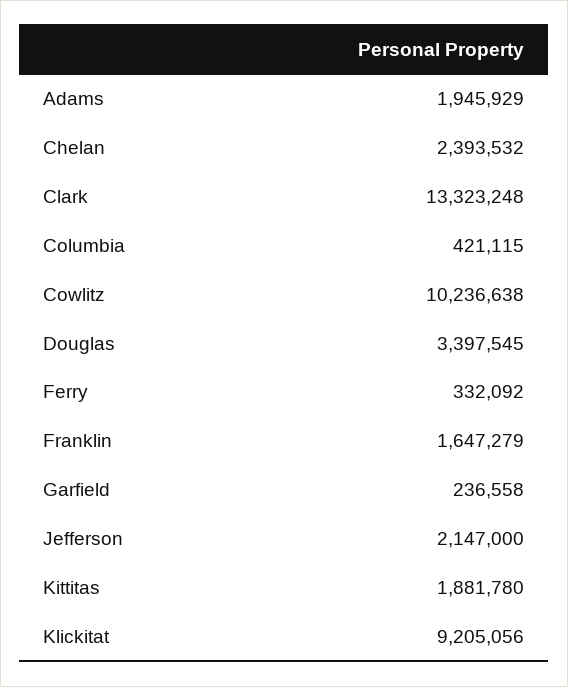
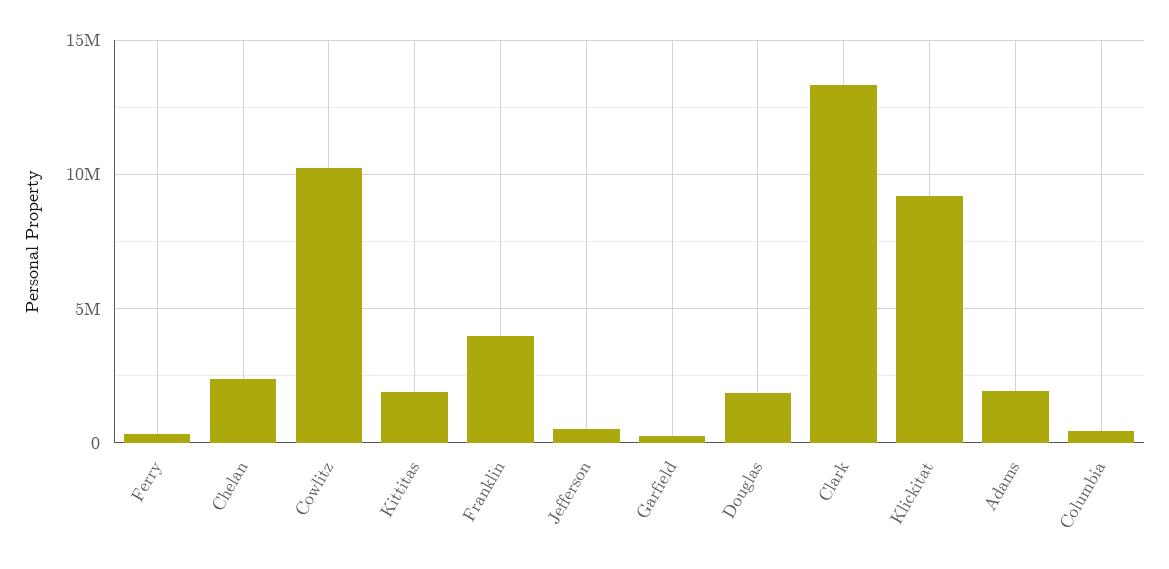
Douglas: 3397545 -> 2000000
Franklin: 1647279 -> 4000000
Jefferson: 2147000 -> 500000

